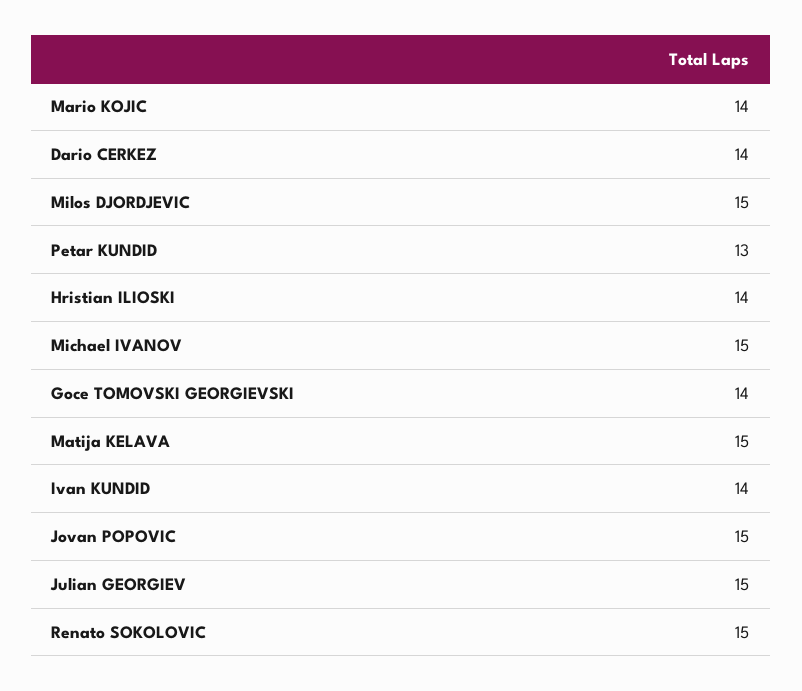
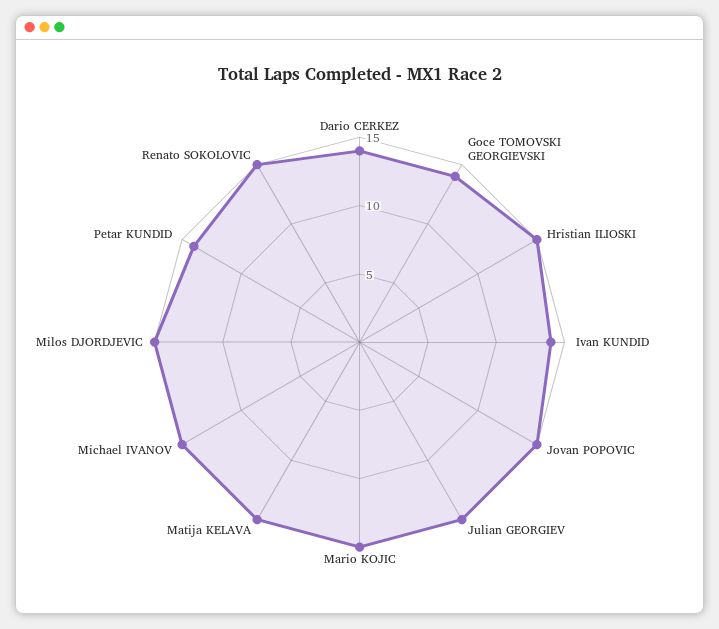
Mario KOJIC: 14 -> 15
Petar KUNDID: 13 -> 14
Hristian ILIOSKI: 14 -> 15

